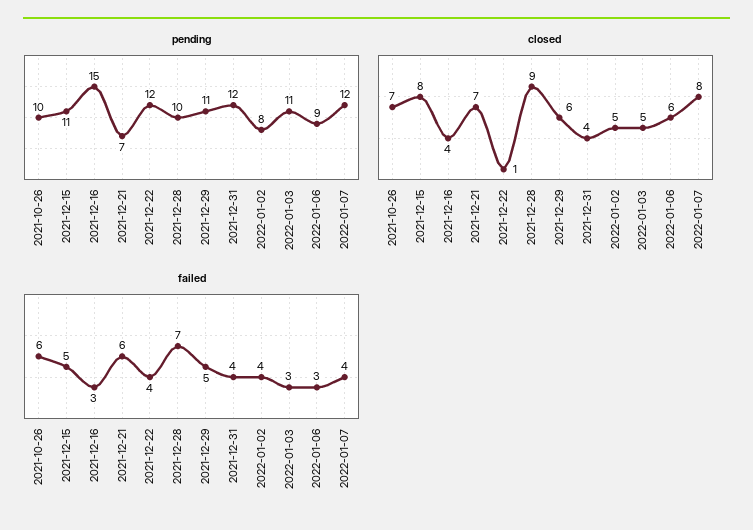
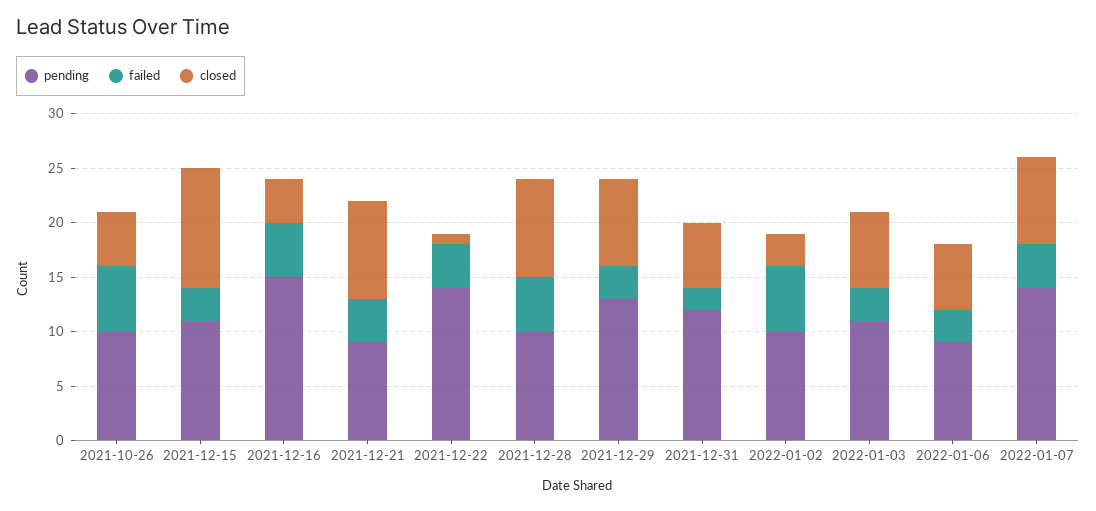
pending, 2021-12-21: 7 -> 9
pending, 2021-12-22: 12 -> 14
pending, 2021-12-29: 11 -> 13
pending, 2022-01-02: 8 -> 10
pending, 2022-01-07: 12 -> 14
closed, 2021-10-26: 7 -> 5
closed, 2021-12-15: 8 -> 11
closed, 2021-12-21: 7 -> 9
closed, 2021-12-29: 6 -> 8
closed, 2021-12-31: 4 -> 6
closed, 2022-01-02: 5 -> 3
closed, 2022-01-03: 5 -> 7
failed, 2021-12-15: 5 -> 3
failed, 2021-12-16: 3 -> 5
failed, 2021-12-21: 6 -> 4
failed, 2021-12-28: 7 -> 5
failed, 2021-12-29: 5 -> 3
failed, 2021-12-31: 4 -> 2
failed, 2022-01-02: 4 -> 6

